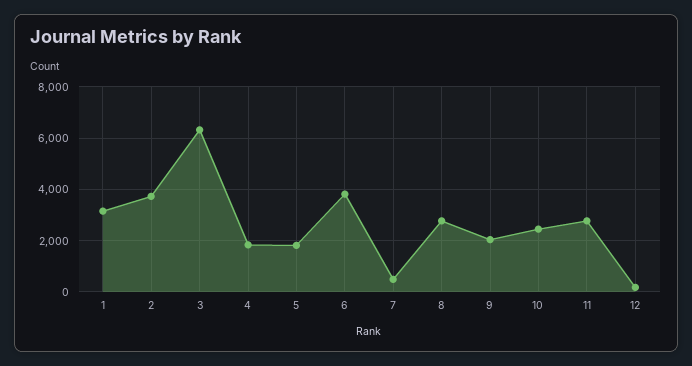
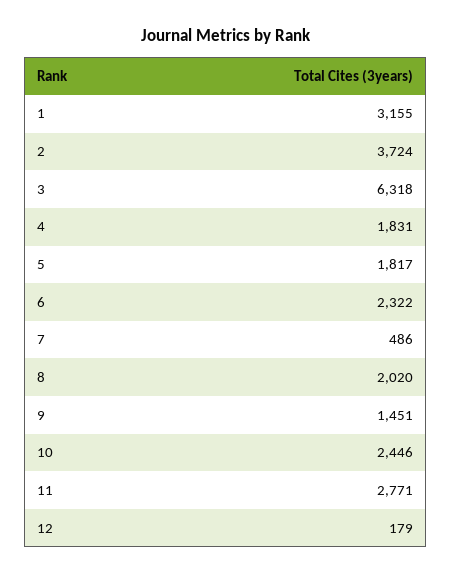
6: 3750 -> 2322
8: 2750 -> 2020
9: 2000 -> 1451

